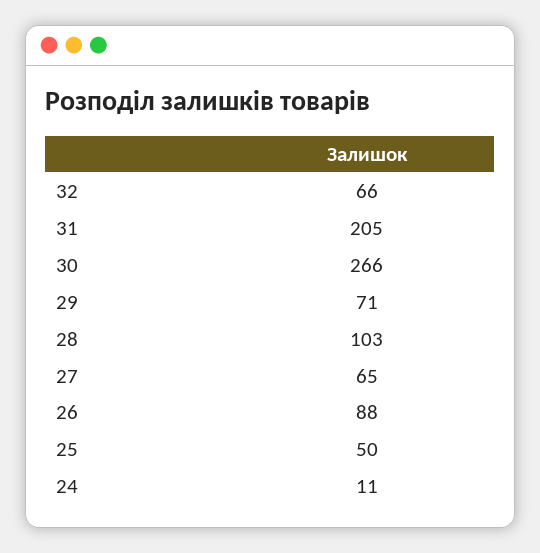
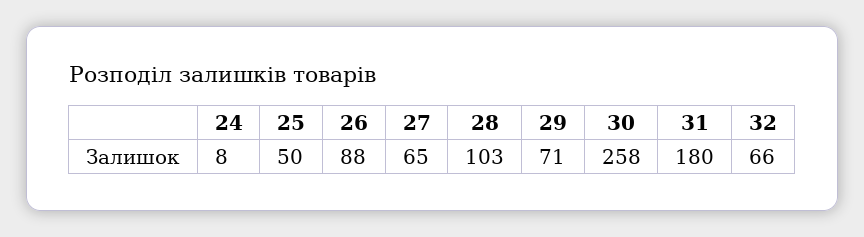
31: 205 -> 180
30: 266 -> 258
24: 11 -> 8

